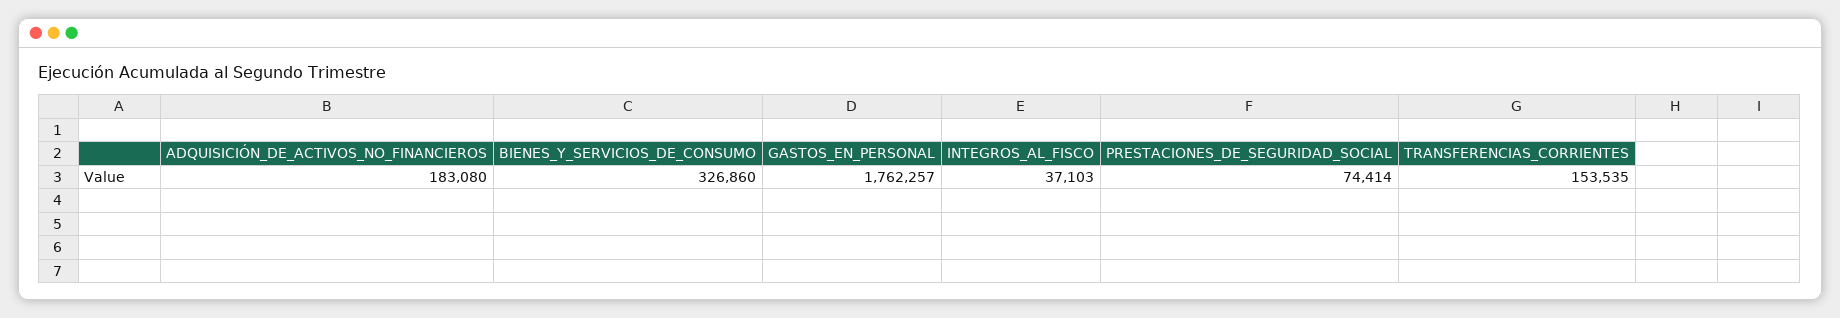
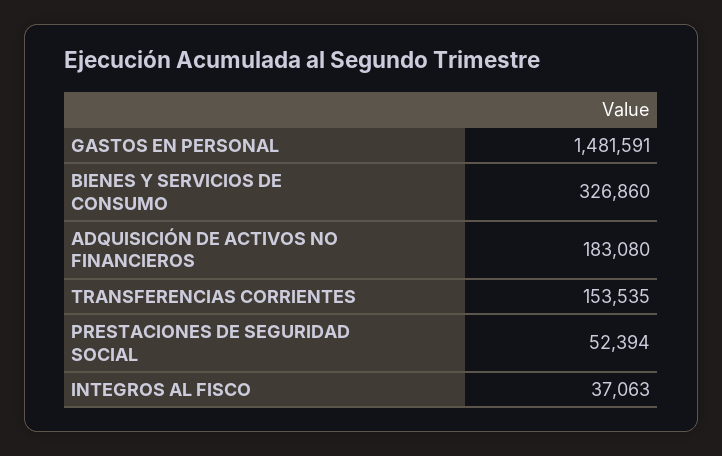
GASTOS_EN_PERSONAL: 1762257 -> 1481591
INTEGROS_AL_FISCO: 37103 -> 37063
PRESTACIONES_DE_SEGURIDAD_SOCIAL: 74414 -> 52394

